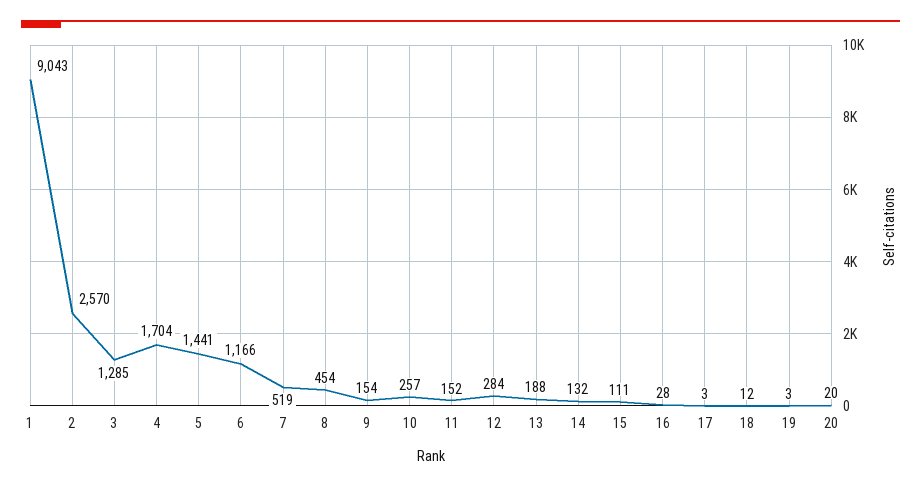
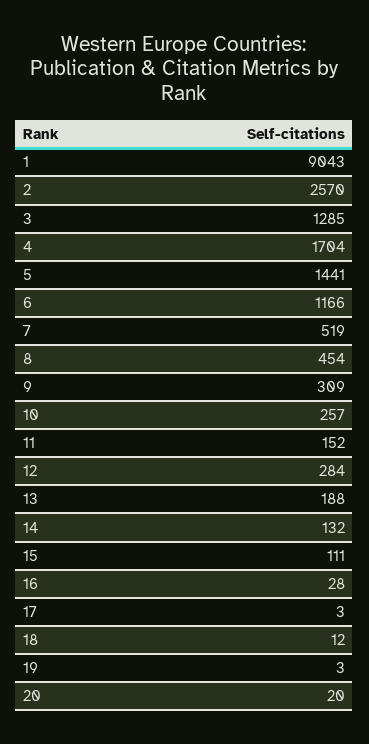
9: 154 -> 309

